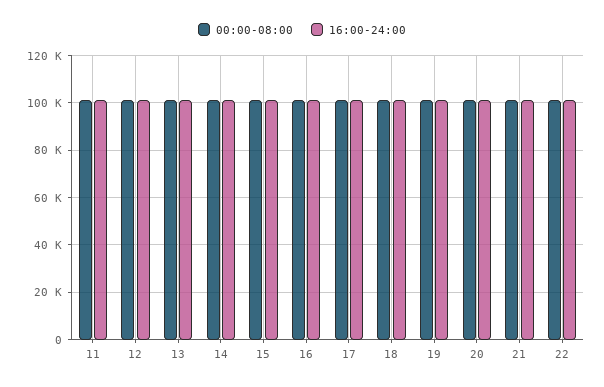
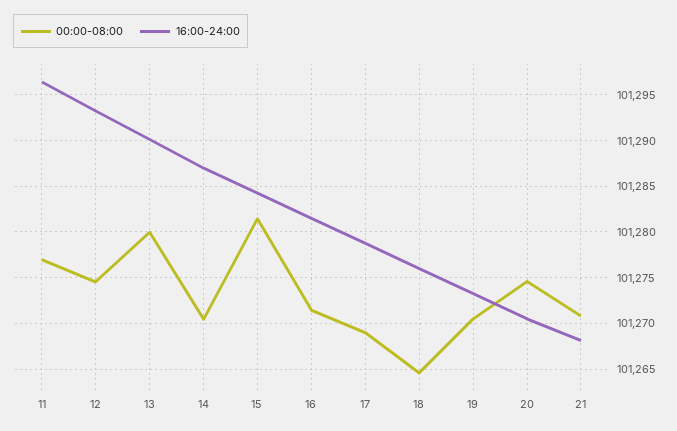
00:00-08:00, 22: 100000 -> none
16:00-24:00, 22: 100000 -> none

